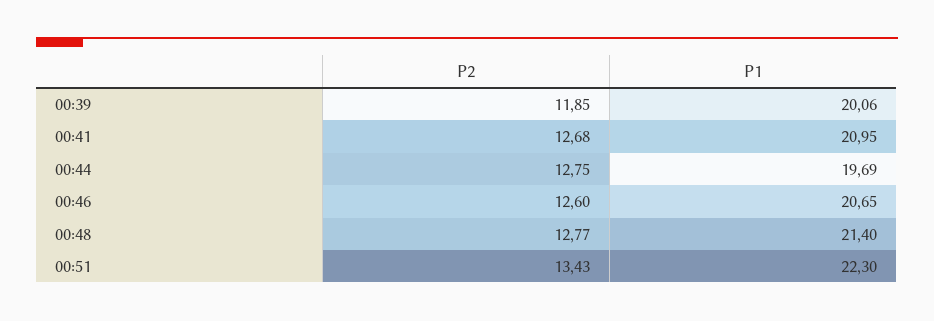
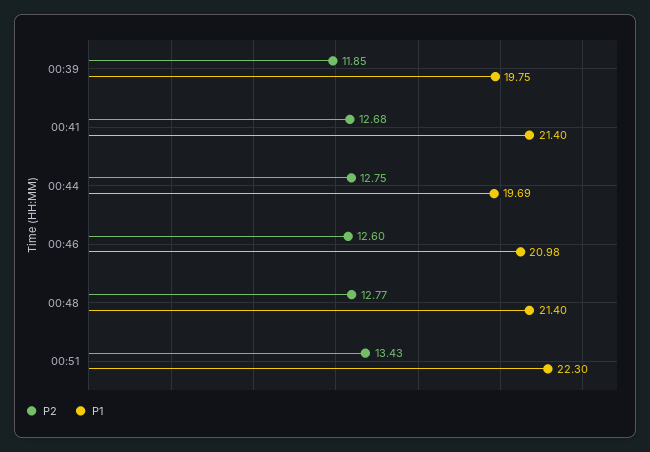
P1, 00:39: 20.06 -> 19.75
P1, 00:41: 20.95 -> 21.4
P1, 00:46: 20.65 -> 20.98

